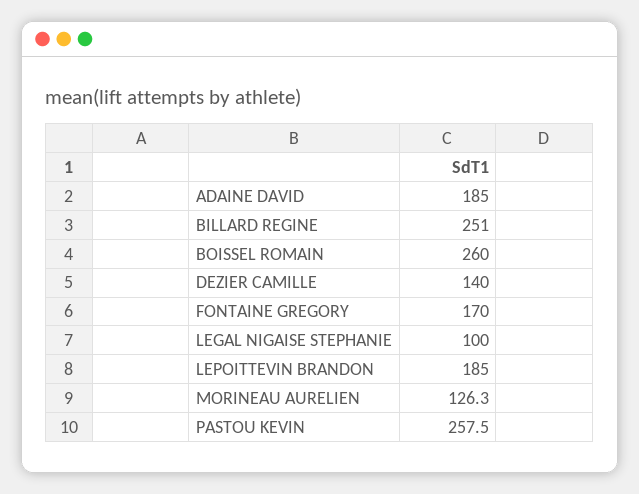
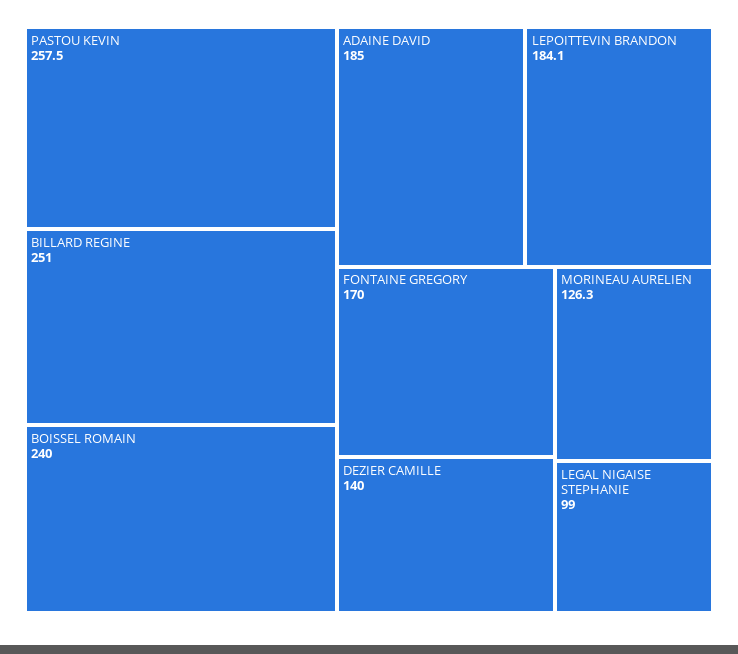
BOISSEL ROMAIN: 260 -> 240
LEGAL NIGAISE STEPHANIE: 100 -> 99
LEPOITTEVIN BRANDON: 185 -> 184.1

